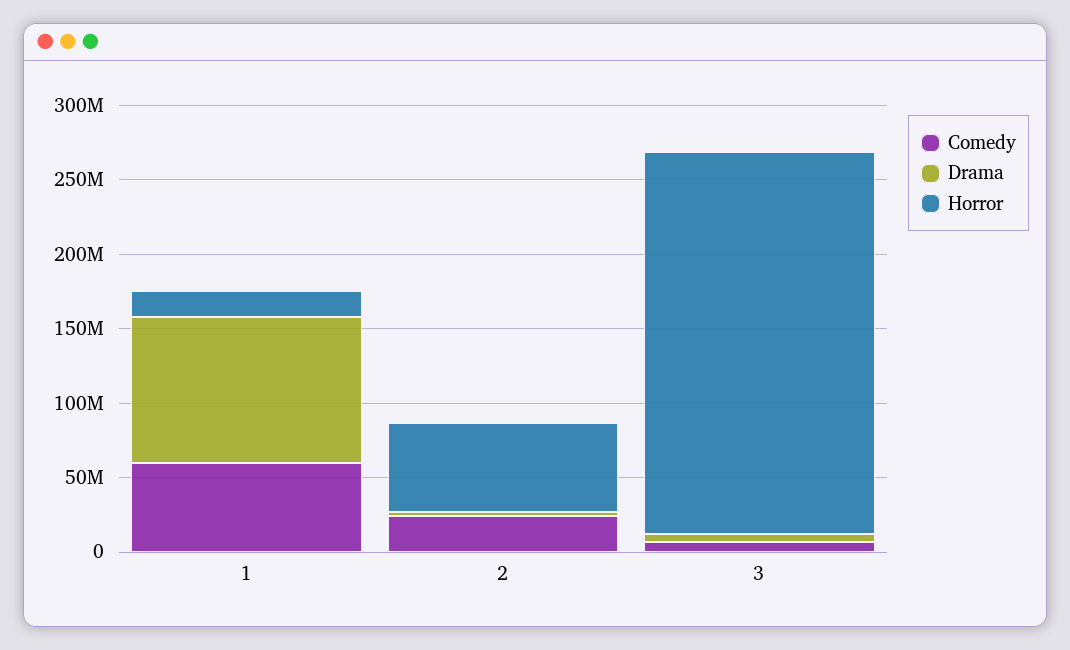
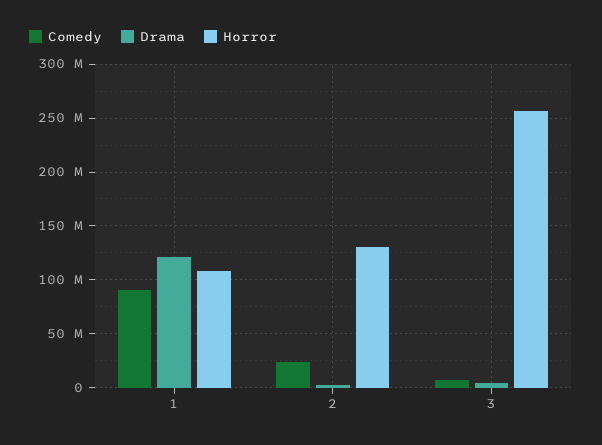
Comedy, 1: 60000000 -> 90000000
Drama, 1: 100000000 -> 120000000
Horror, 1: 20000000 -> 110000000
Horror, 2: 60000000 -> 130000000

